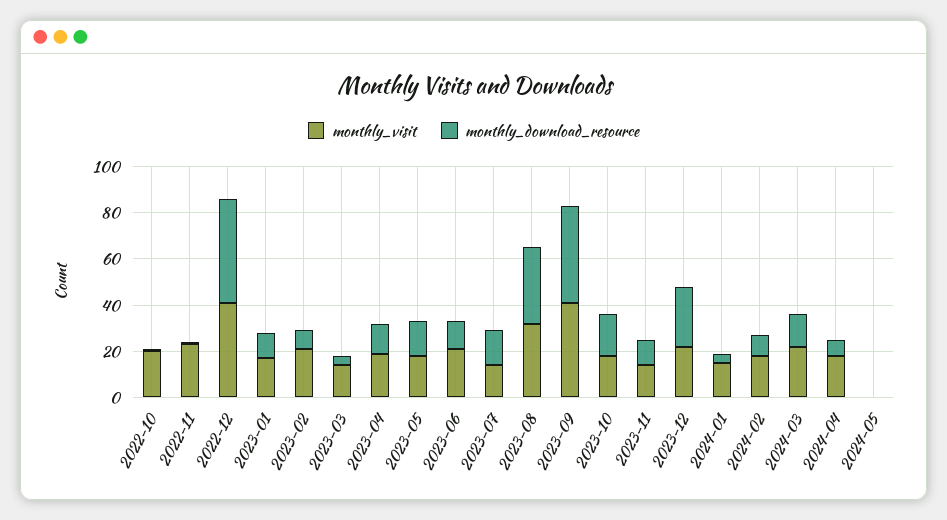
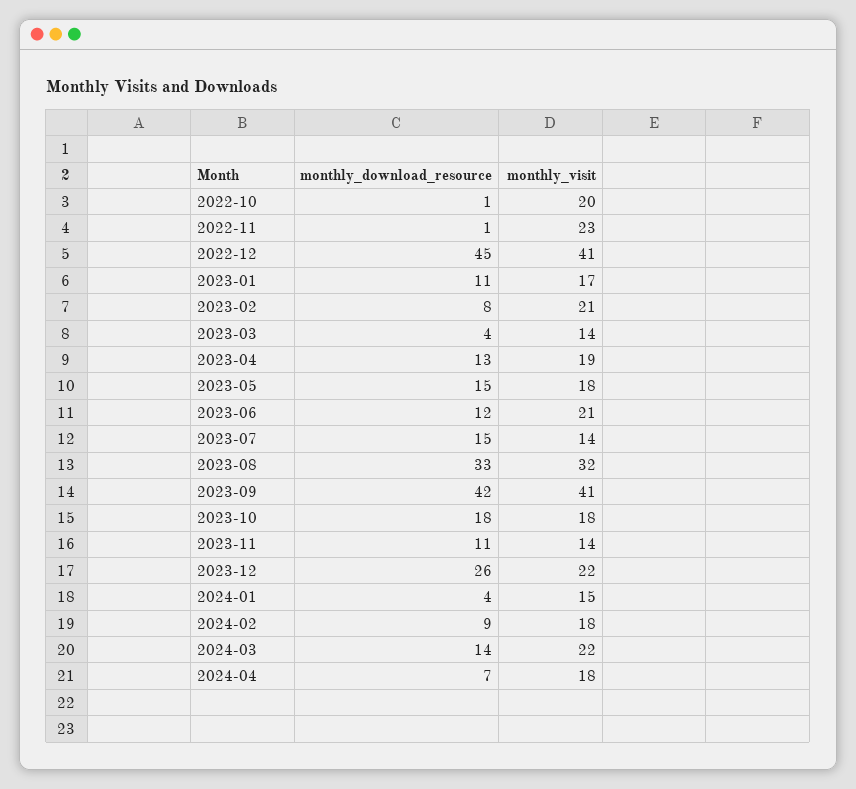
monthly_visit, 2024-05: 0 -> none
monthly_download_resource, 2024-05: 0 -> none

